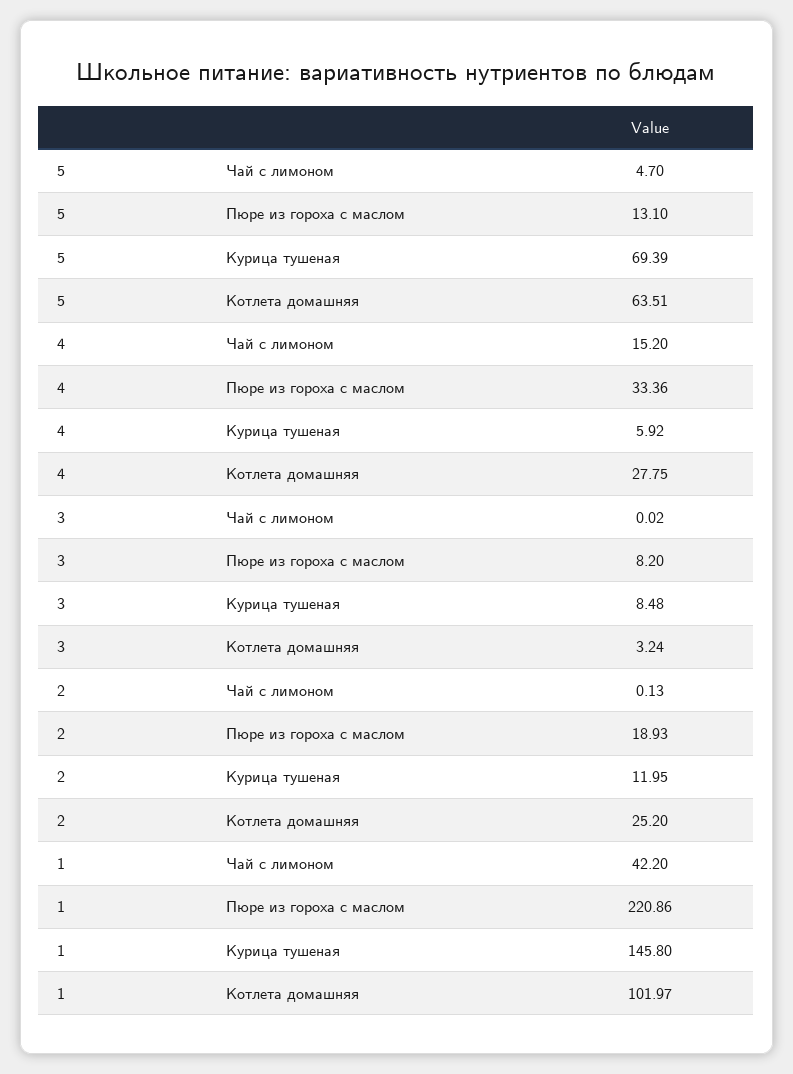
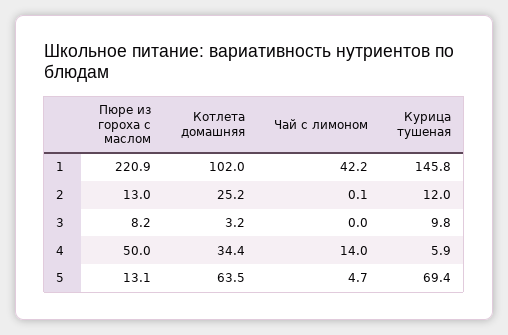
4, Чай с лимоном: 15.2 -> 14
4, Пюре из гороха с маслом: 33.36 -> 50
4, Котлета домашняя: 27.75 -> 34.4
3, Курица тушеная: 8.48 -> 9.8
2, Пюре из гороха с маслом: 18.93 -> 13

